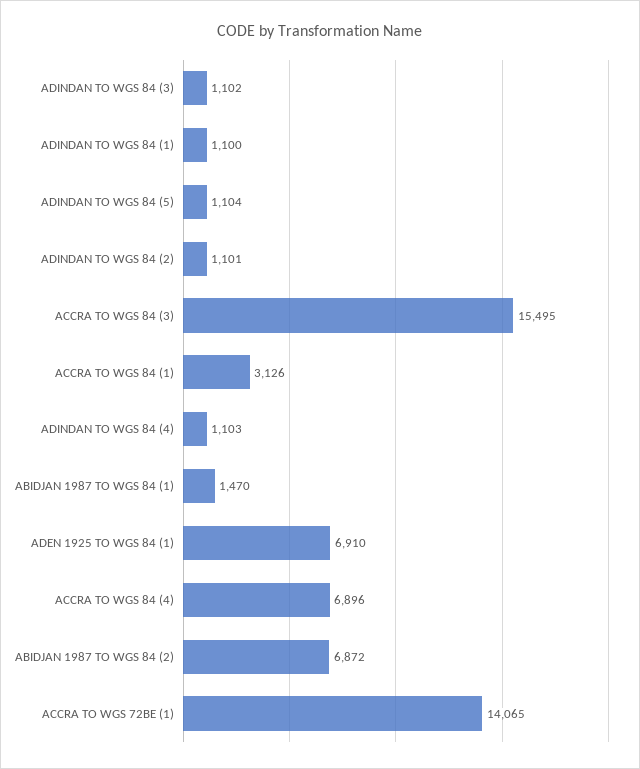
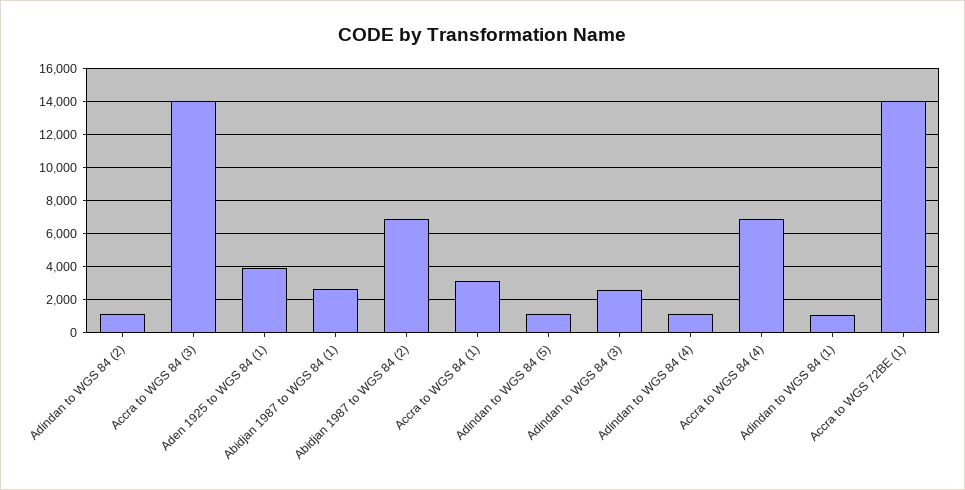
ADINDAN TO WGS 84 (3): 1102 -> 2500
ACCRA TO WGS 84 (3): 15495 -> 14000
ABIDJAN 1987 TO WGS 84 (1): 1470 -> 2500
ADEN 1925 TO WGS 84 (1): 6910 -> 4000

